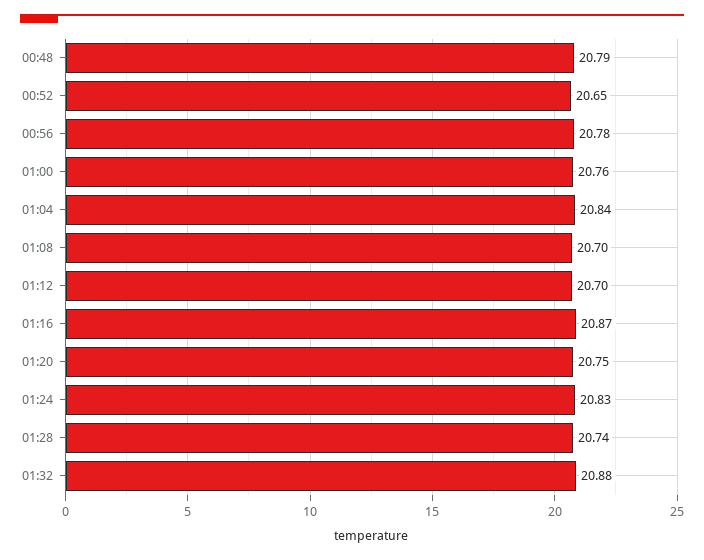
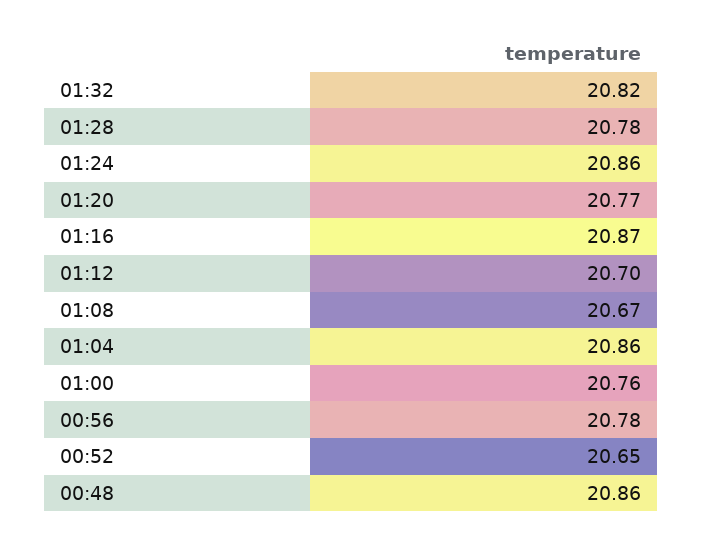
00:48: 20.79 -> 20.86
01:04: 20.84 -> 20.86
01:08: 20.7 -> 20.67
01:20: 20.75 -> 20.77
01:24: 20.83 -> 20.86
01:28: 20.74 -> 20.78
01:32: 20.88 -> 20.82

